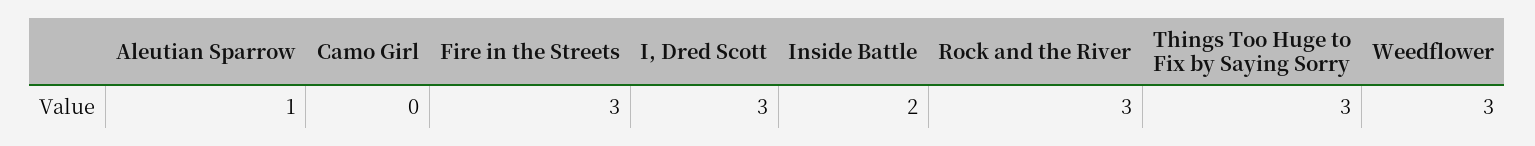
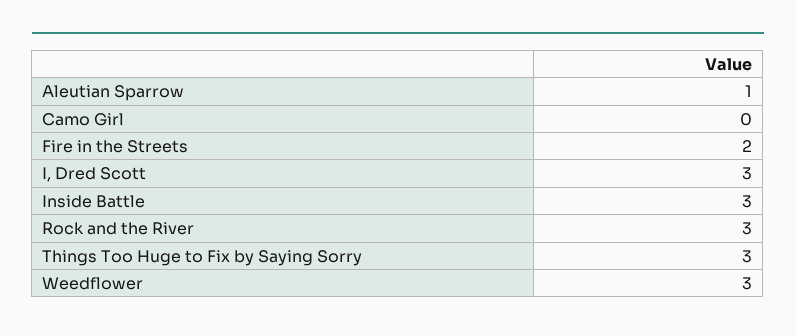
Fire in the Streets: 3 -> 2
Inside Battle: 2 -> 3

